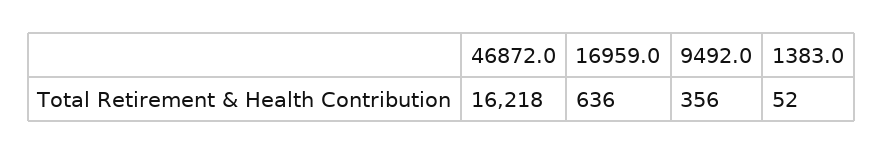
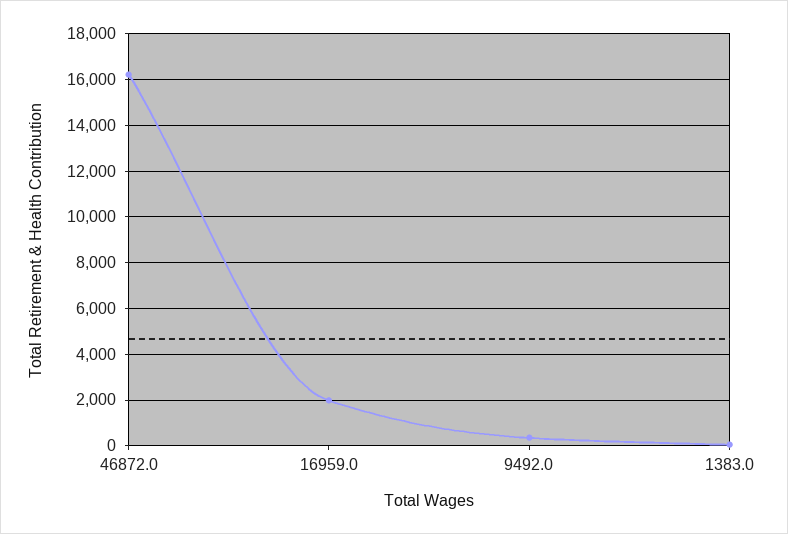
16959.0: 636 -> 2000

